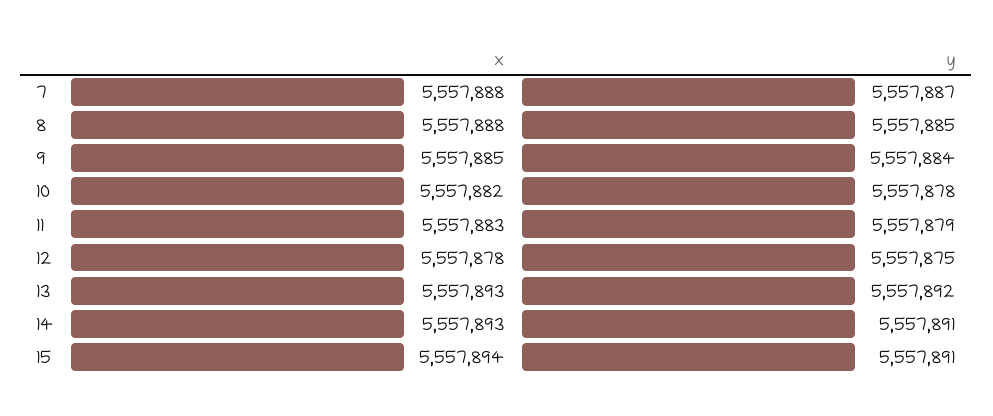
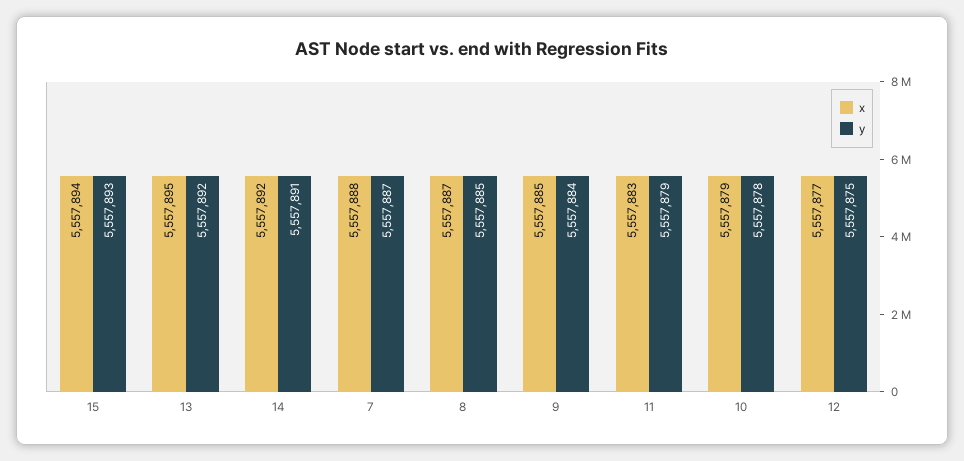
x, 8: 5557888 -> 5557887
x, 10: 5557882 -> 5557879
x, 12: 5557878 -> 5557877
x, 13: 5557893 -> 5557895
x, 14: 5557893 -> 5557892
y, 15: 5557891 -> 5557893

